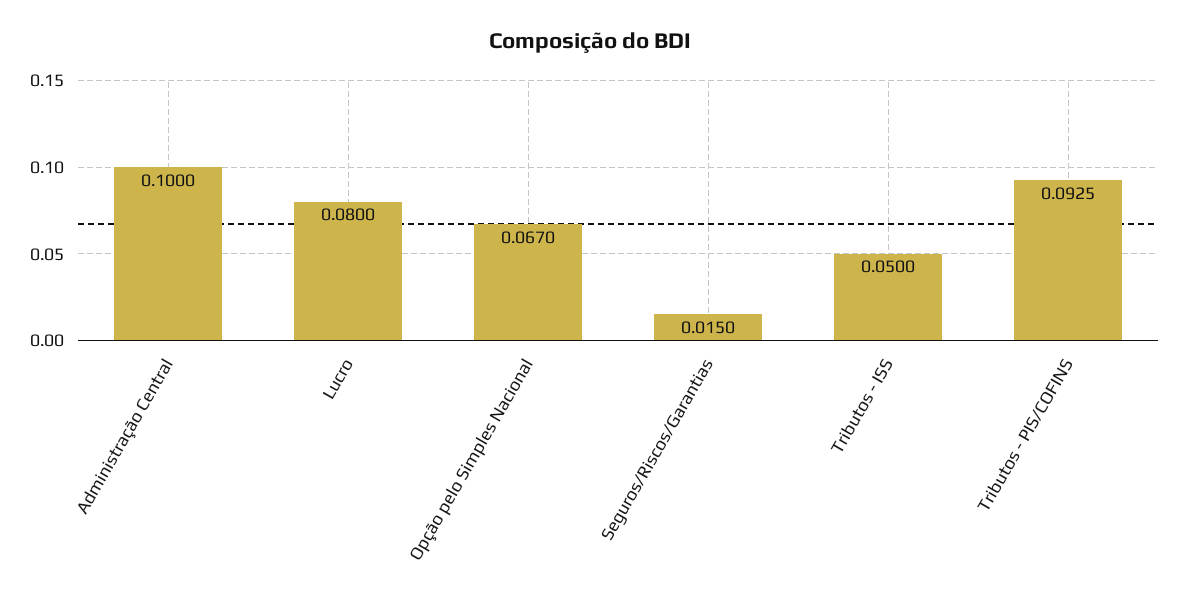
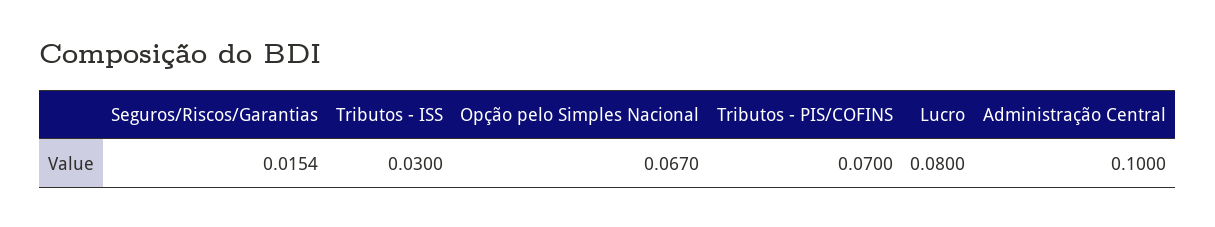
Seguros/Riscos/Garantias: 0.015 -> 0.0154
Tributos - ISS: 0.05 -> 0.03
Tributos - PIS/COFINS: 0.0925 -> 0.07

